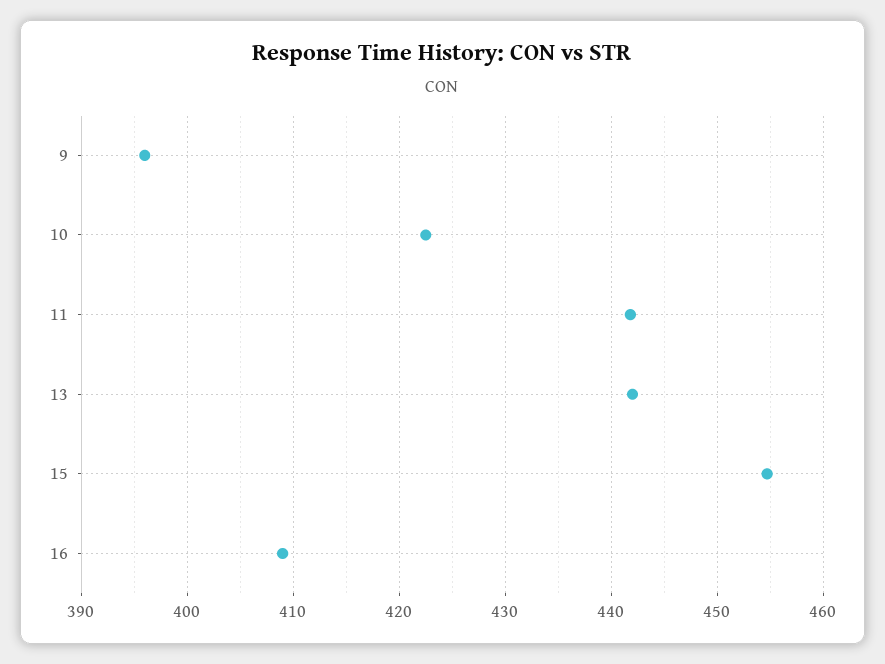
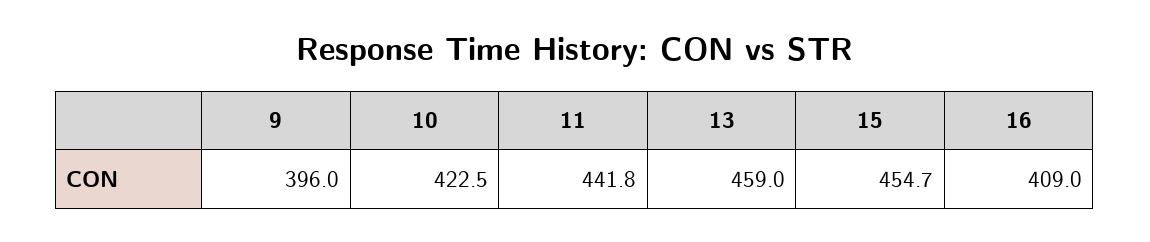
13: 442 -> 459

